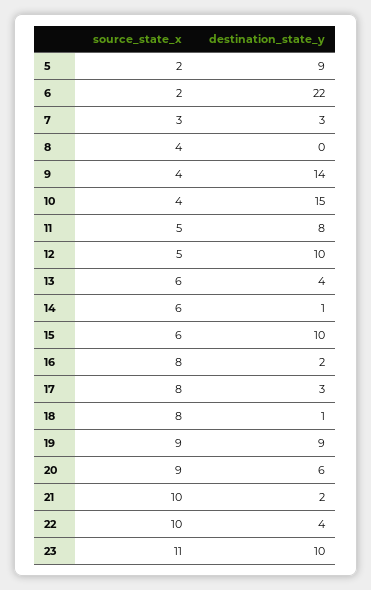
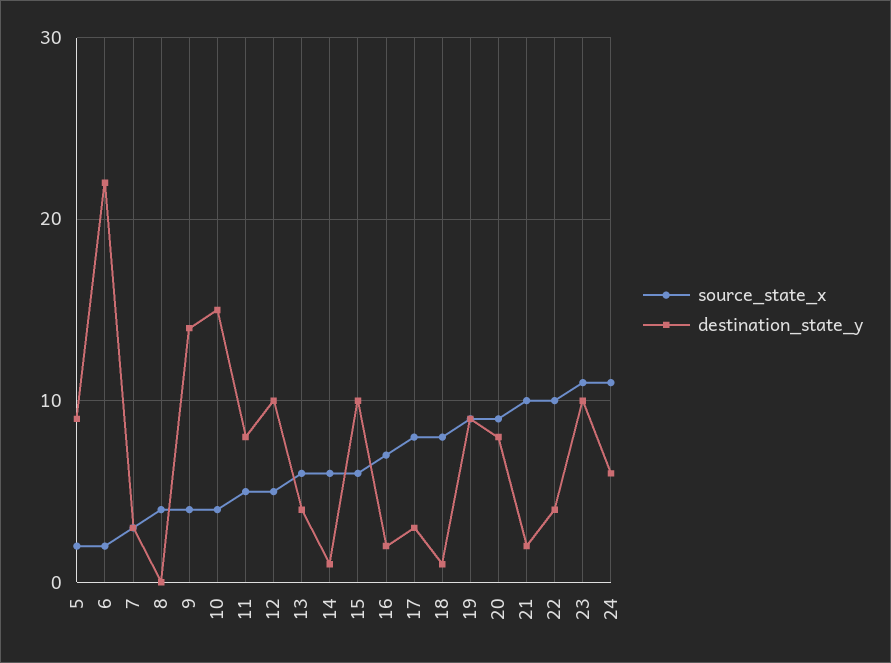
source_state_x, 16: 8 -> 7
destination_state_y, 20: 6 -> 8
source_state_x, 24: none -> 11
destination_state_y, 24: none -> 6

